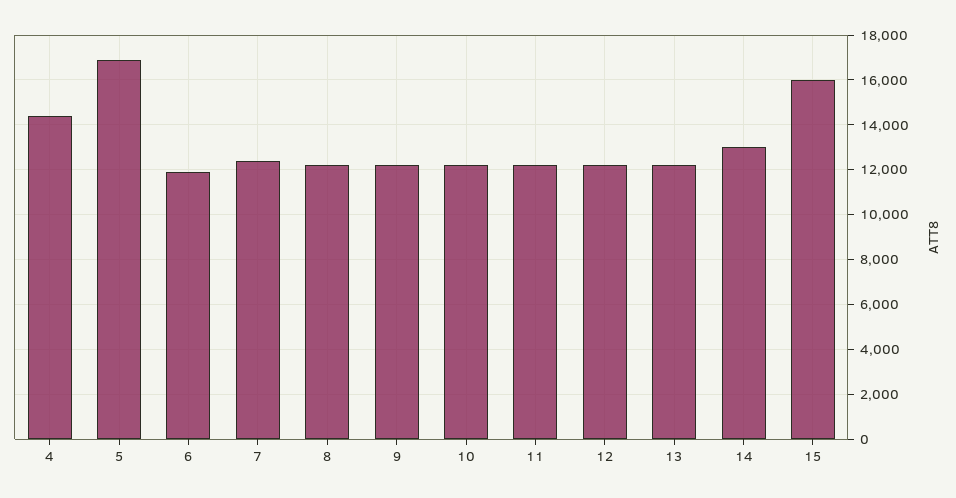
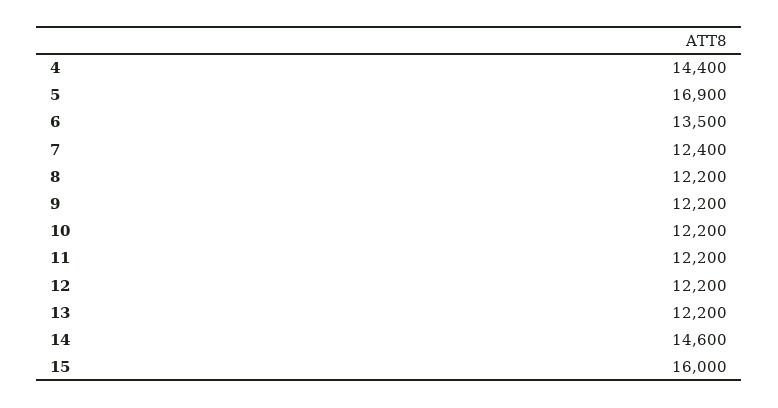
6: 12000 -> 13500
14: 13000 -> 14600

